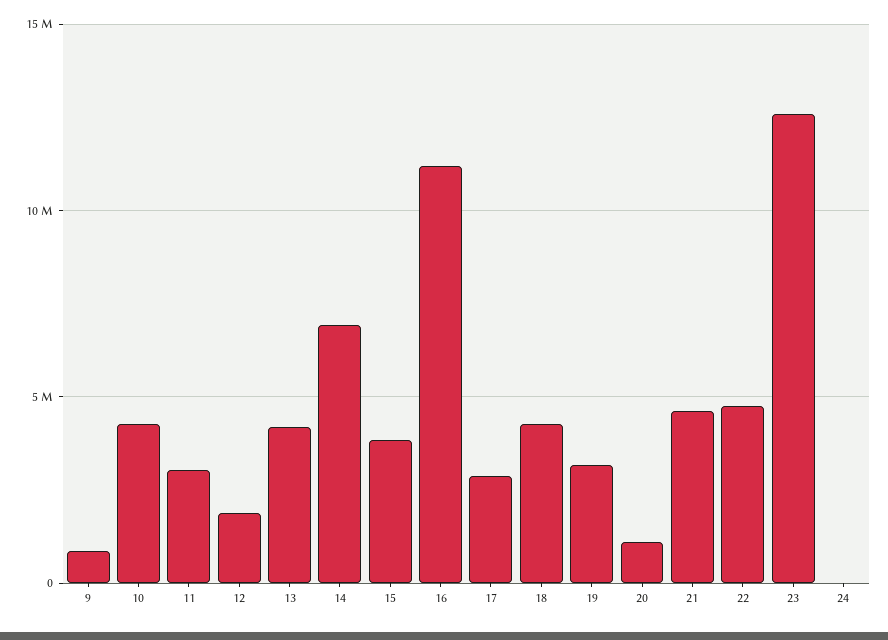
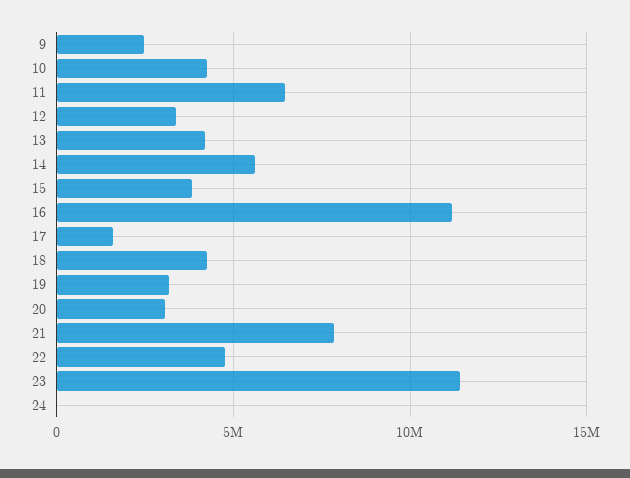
9: 1000000 -> 2500000
11: 3000000 -> 6500000
12: 2000000 -> 3500000
14: 7000000 -> 5500000
17: 3000000 -> 1500000
20: 1000000 -> 3000000
21: 4500000 -> 8000000
23: 12500000 -> 11500000

